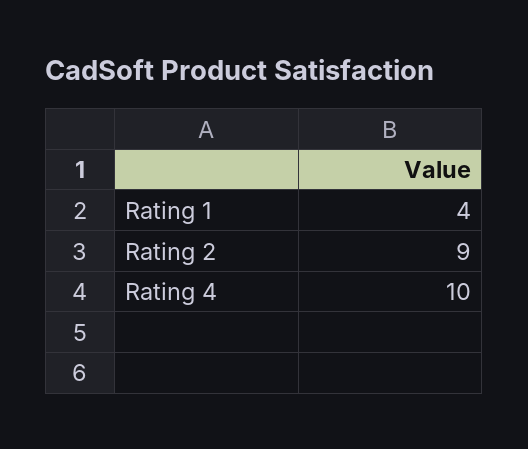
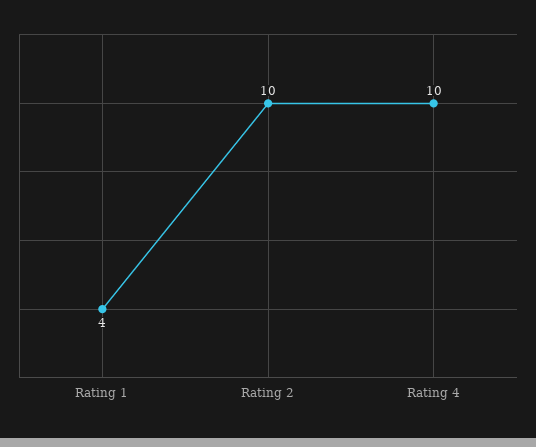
Rating 2: 9 -> 10

